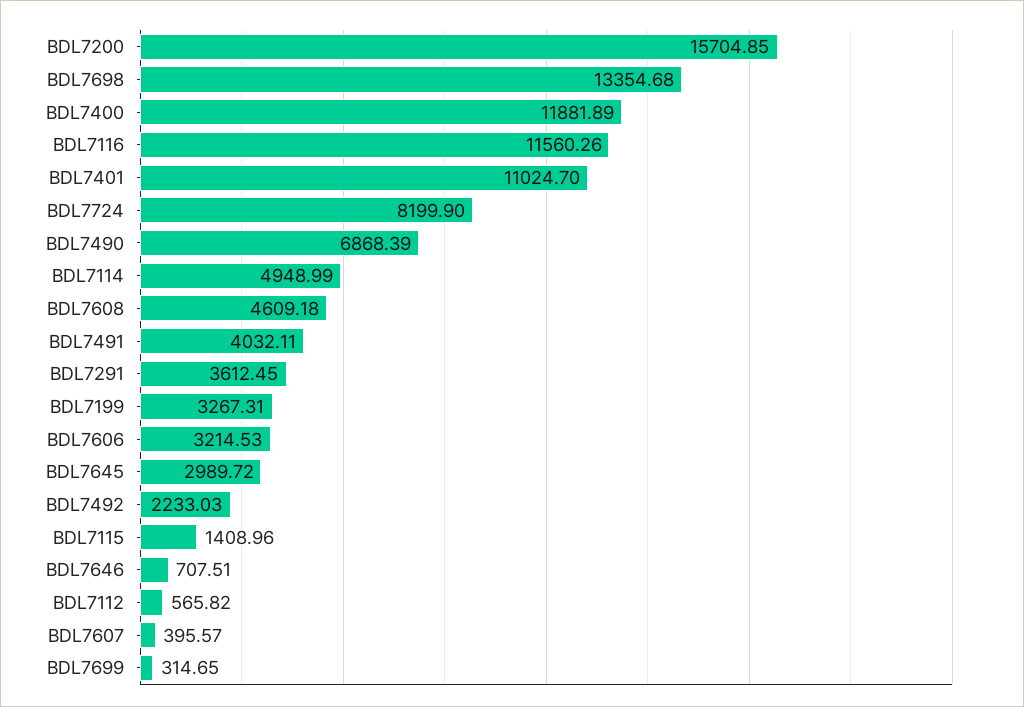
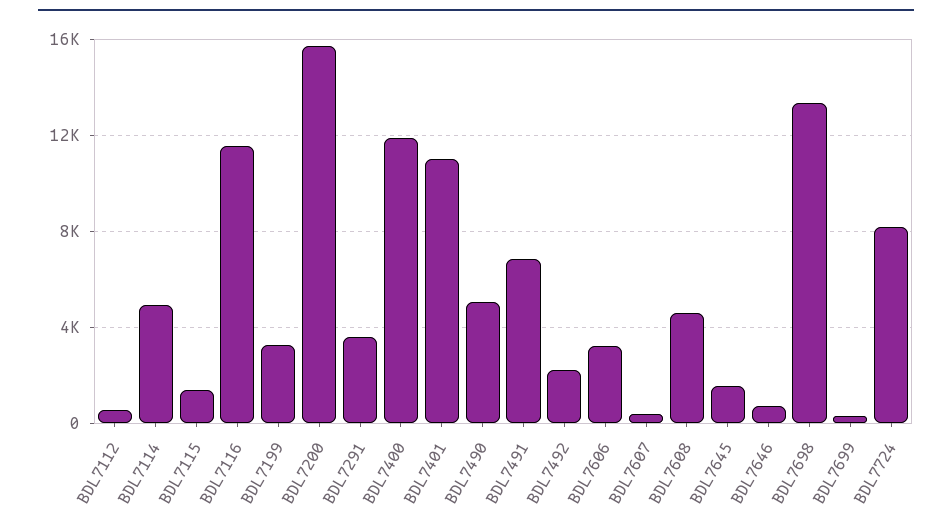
BDL7490: 6868.39 -> 5000
BDL7491: 4032.11 -> 7000
BDL7645: 2989.72 -> 1500

